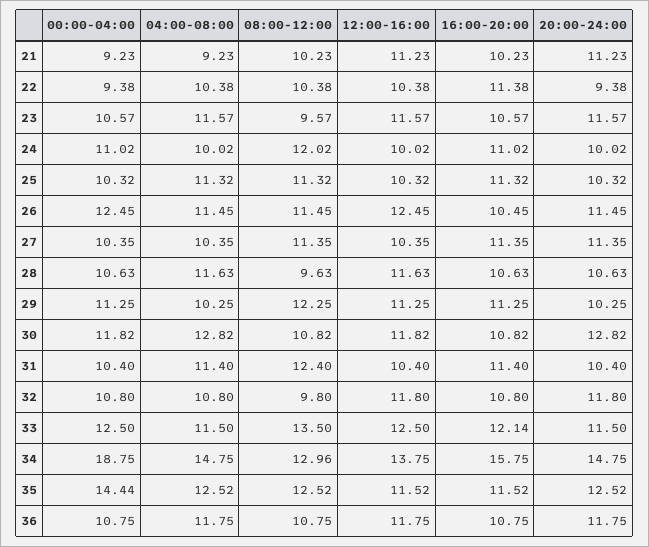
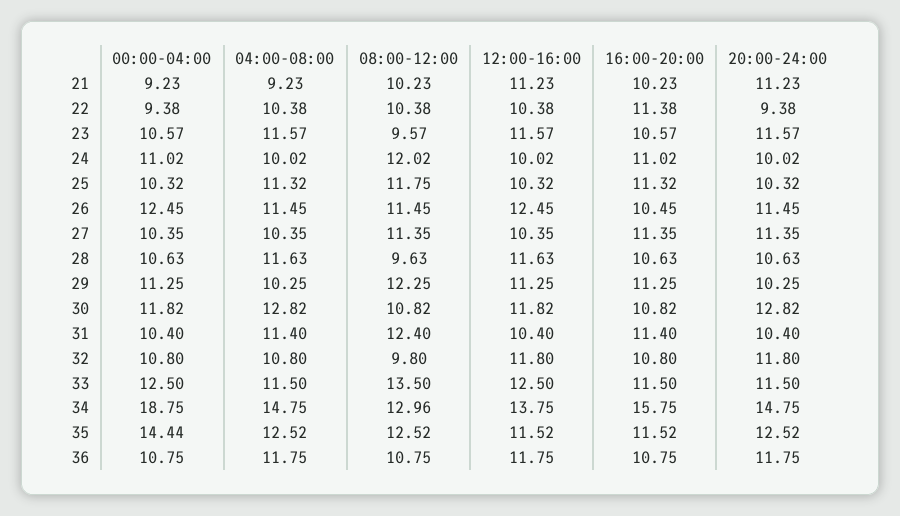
08:00-12:00, 25: 11.32 -> 11.75
16:00-20:00, 33: 12.14 -> 11.5

